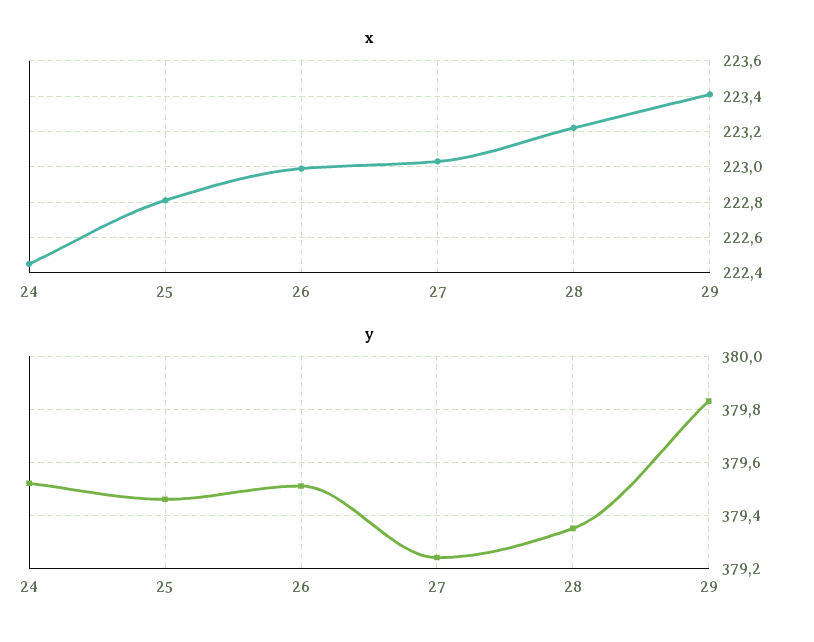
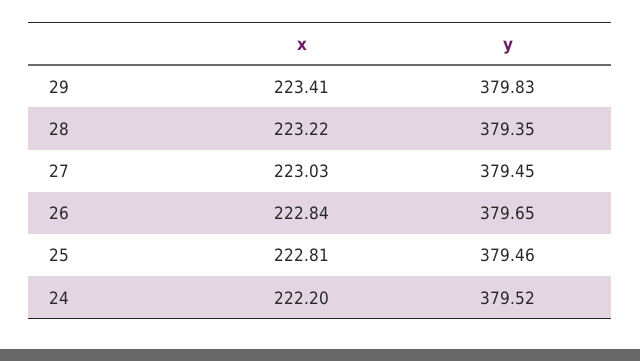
x, 24: 222.45 -> 222.2
x, 26: 223 -> 222.84
y, 26: 379.5 -> 379.65
y, 27: 379.25 -> 379.45

